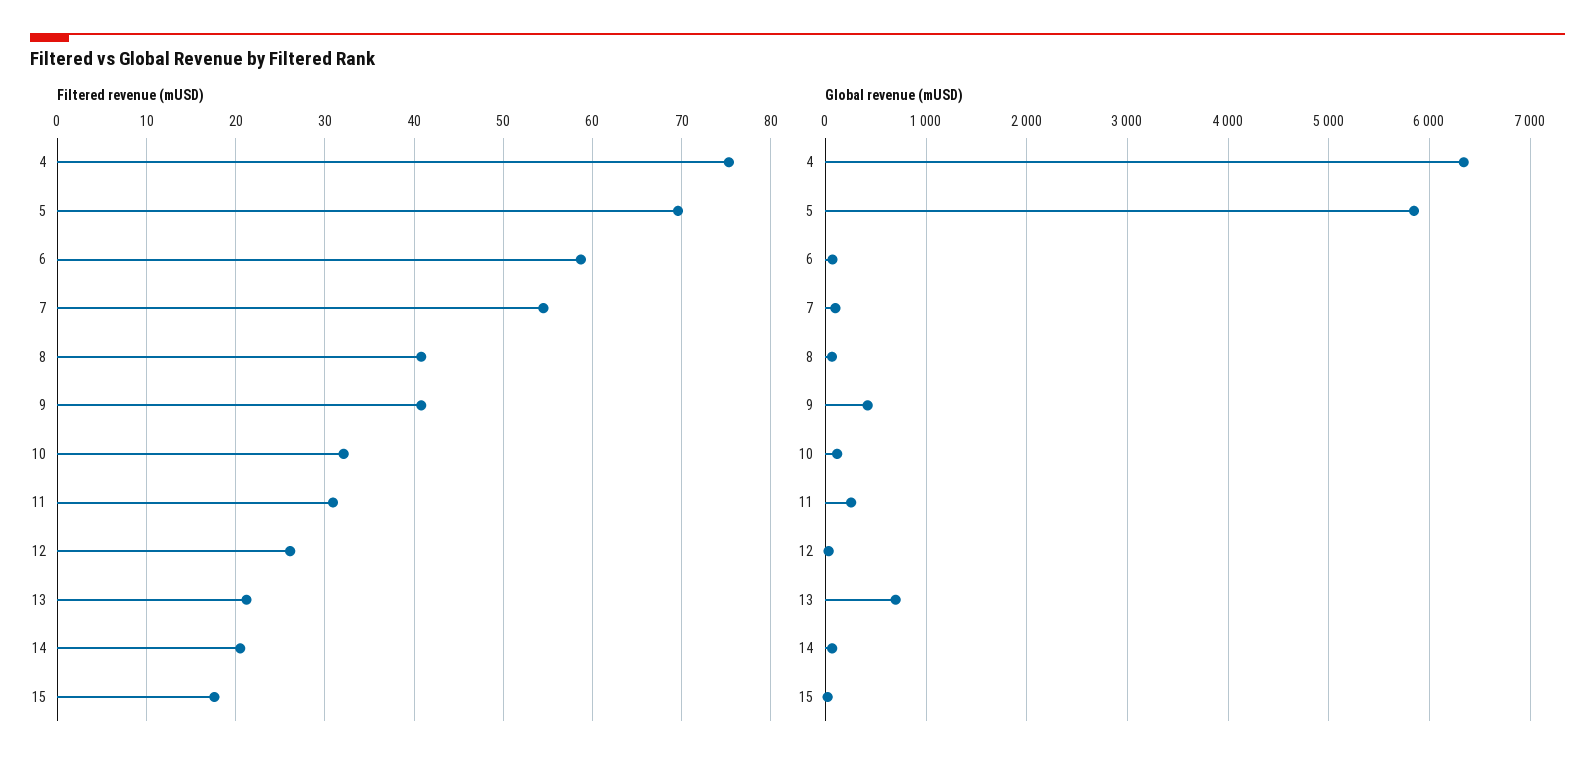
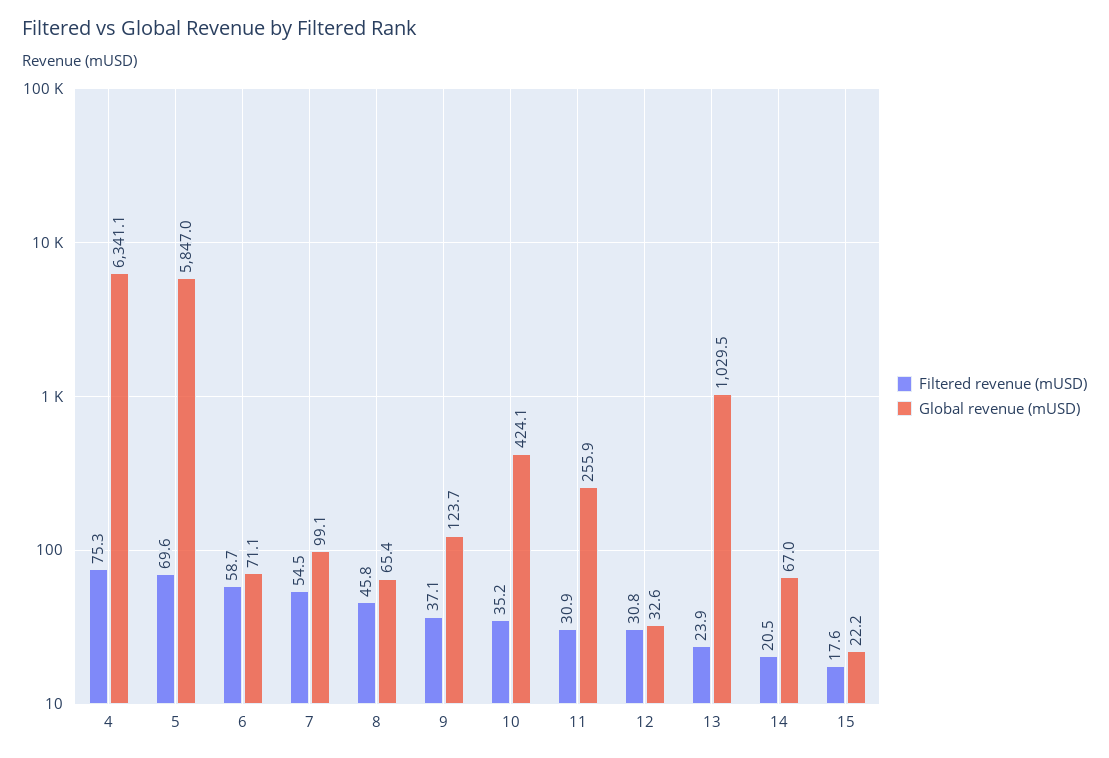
Filtered revenue (mUSD), 8: 41 -> 45.8
Filtered revenue (mUSD), 9: 41 -> 37.1
Filtered revenue (mUSD), 10: 32 -> 35.2
Filtered revenue (mUSD), 12: 26 -> 30.8
Filtered revenue (mUSD), 13: 21 -> 23.9
Global revenue (mUSD), 9: 400 -> 123.7
Global revenue (mUSD), 10: 100 -> 424.1
Global revenue (mUSD), 13: 700 -> 1029.5

